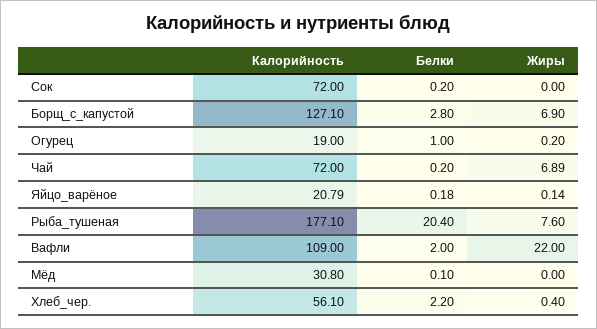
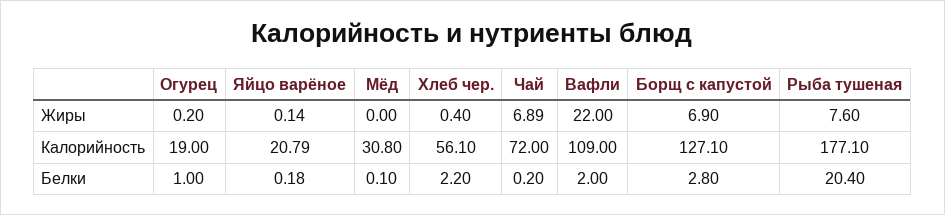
Калорийность, Сок: 72 -> none
Белки, Сок: 0.2 -> none
Жиры, Сок: 0 -> none

